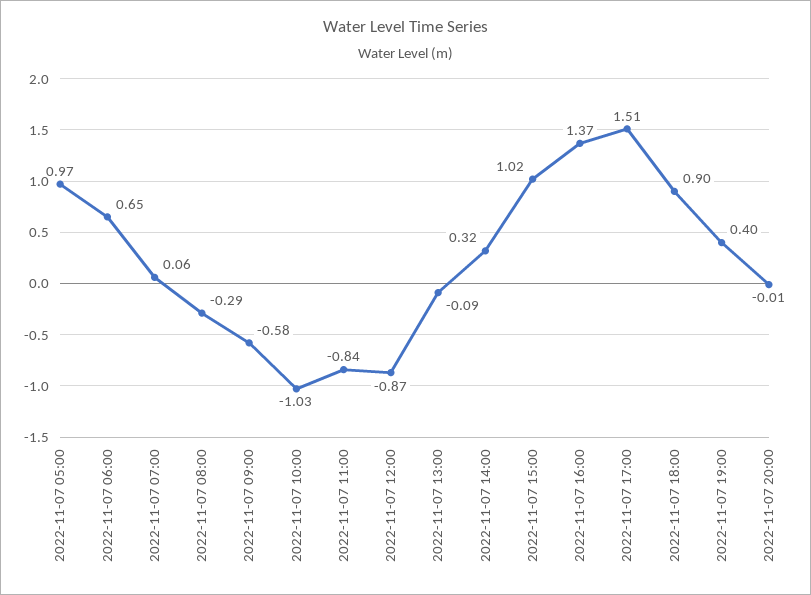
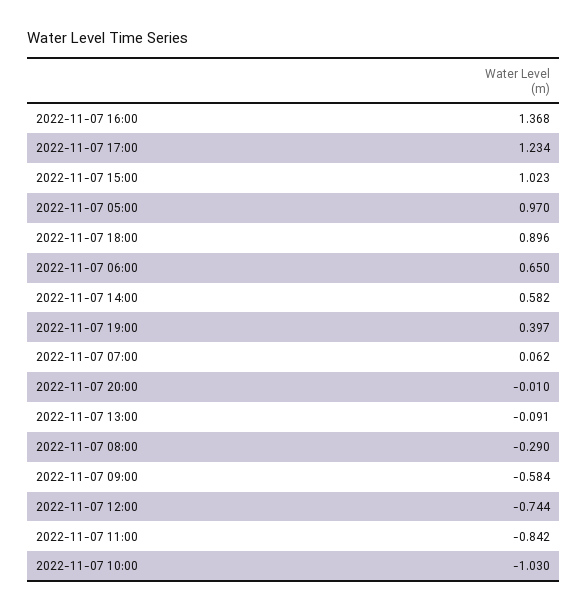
2022-11-07 12:00: -0.87 -> -0.744
2022-11-07 14:00: 0.32 -> 0.582
2022-11-07 17:00: 1.51 -> 1.234

